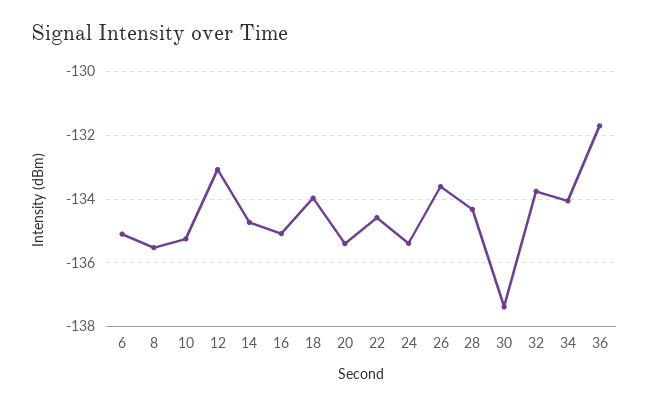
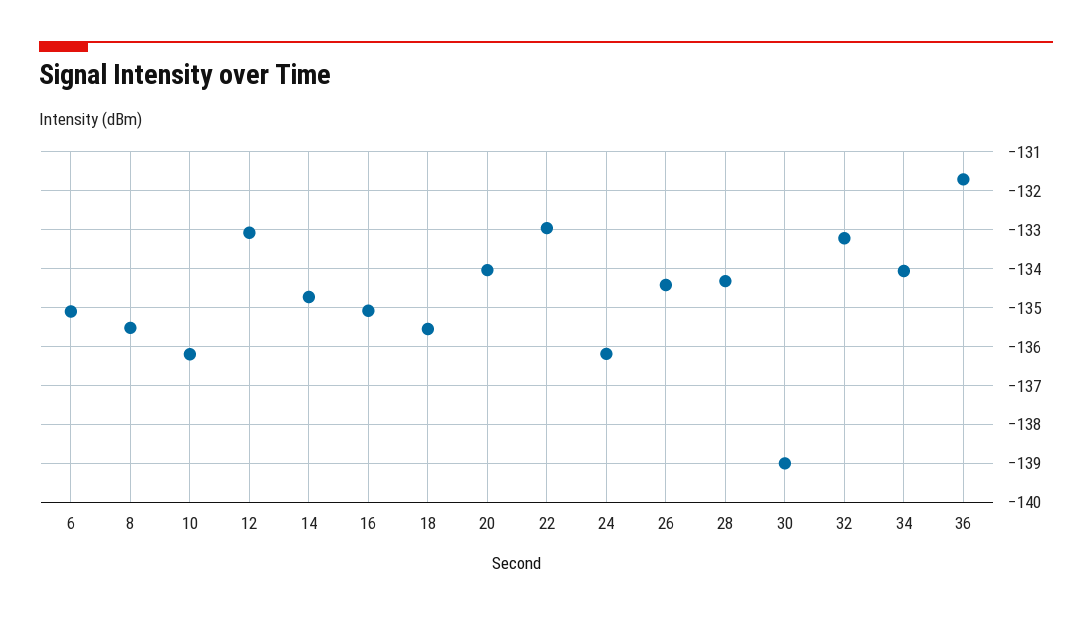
10: -135.2 -> -136.2
18: -134 -> -135.6
20: -135.4 -> -134
22: -134.6 -> -133
24: -135.4 -> -136.2
26: -133.6 -> -134.4
30: -137.4 -> -139
32: -133.8 -> -133.2

